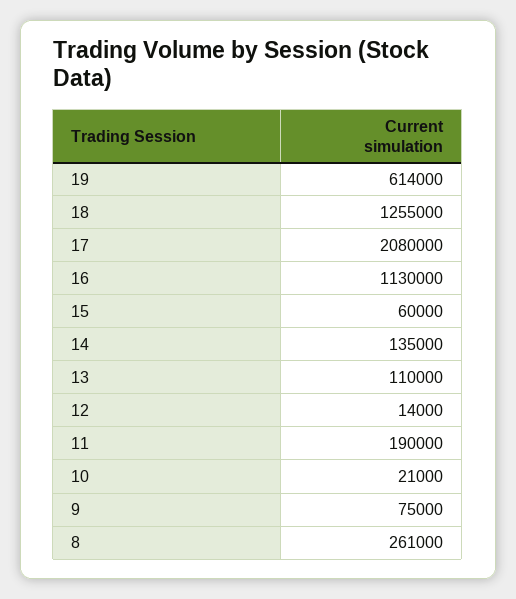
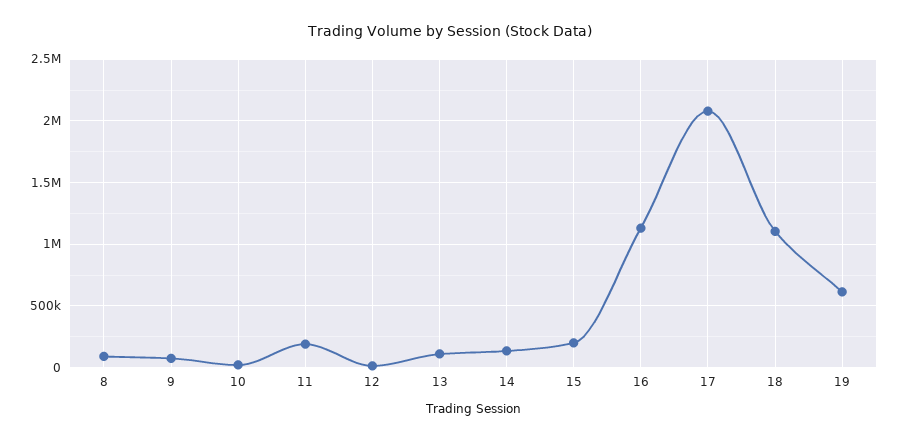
18: 1255000 -> 1100000
15: 60000 -> 200000
8: 261000 -> 100000

